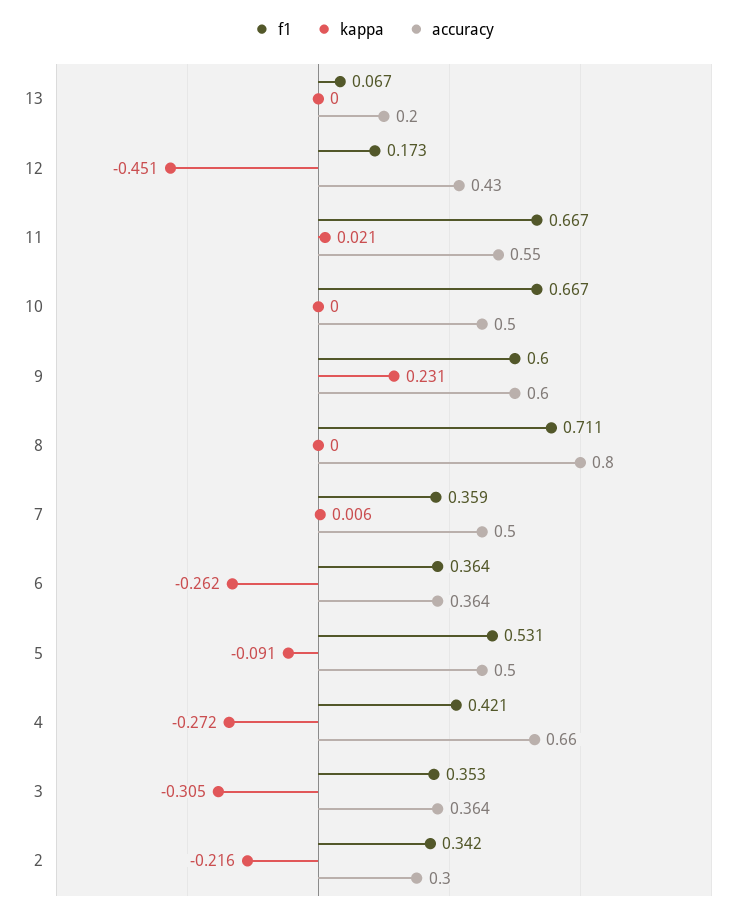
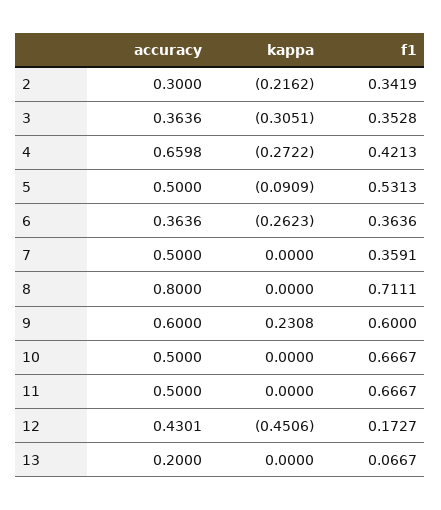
kappa, 11: 0.021 -> 0
accuracy, 11: 0.55 -> 0.5
kappa, 7: 0.006 -> 0

